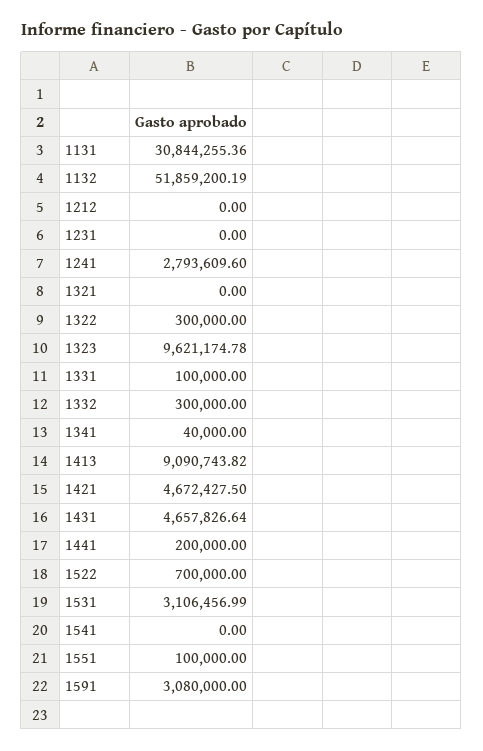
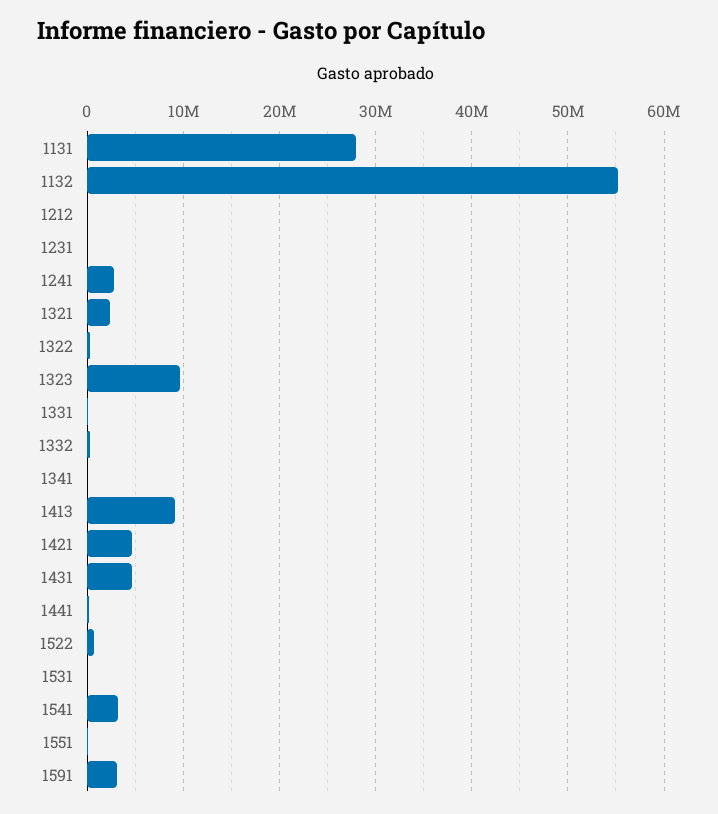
1131: 30844255.36 -> 28000000
1132: 51859200.19 -> 55000000
1321: 0 -> 2000000
1531: 3106456.99 -> 0
1541: 0 -> 3000000

